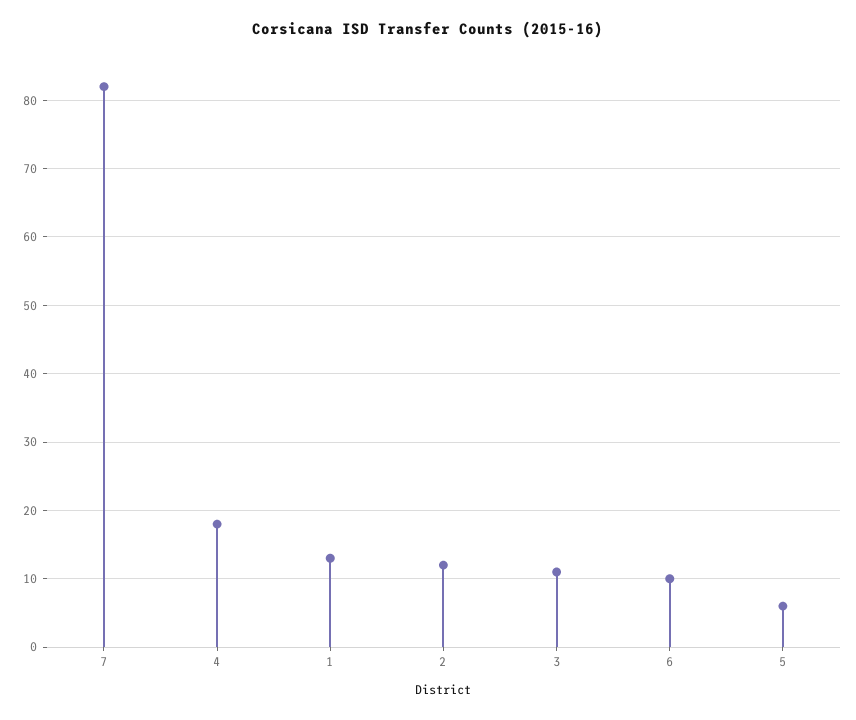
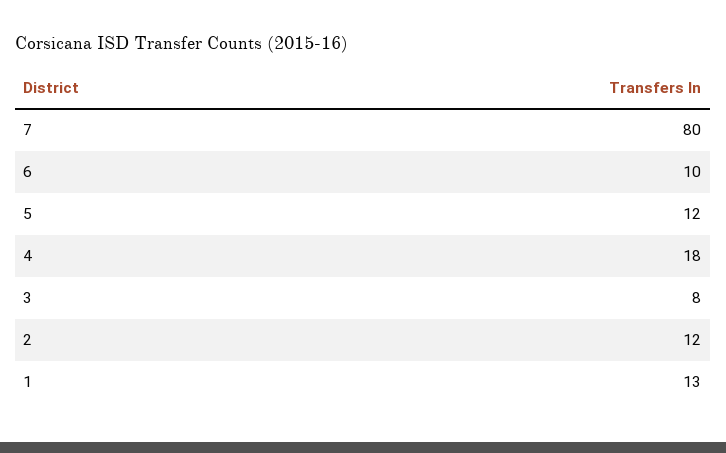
7: 82 -> 80
3: 11 -> 8
5: 6 -> 12

